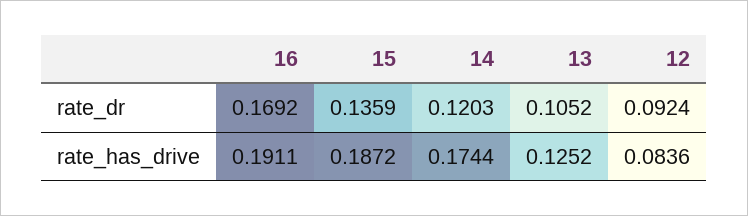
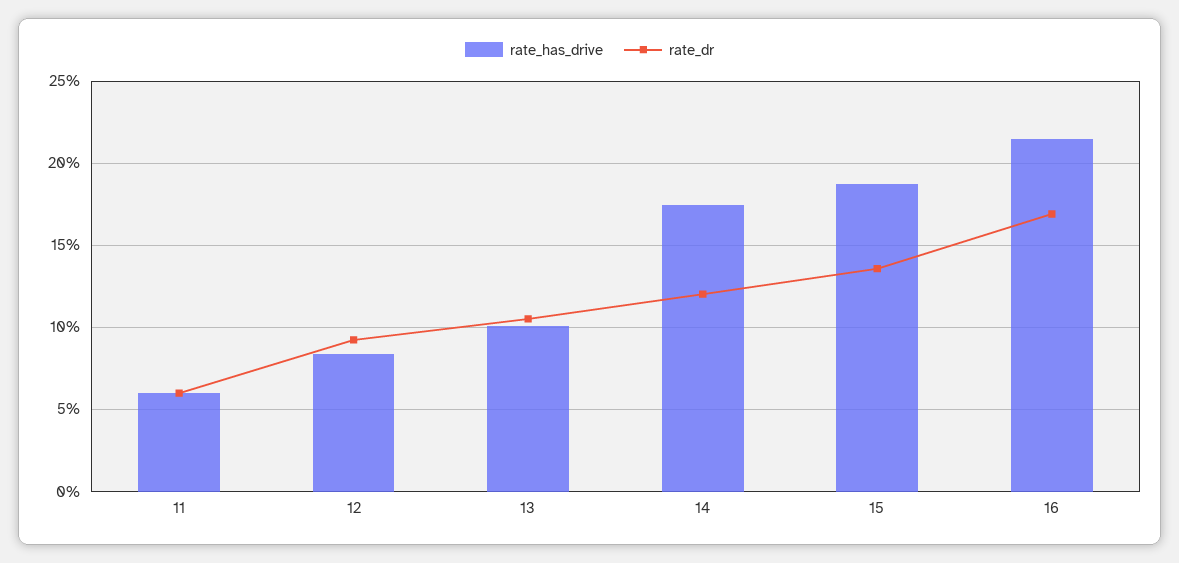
rate_has_drive, 16: 0.1911 -> 0.215
rate_has_drive, 13: 0.1252 -> 0.1
rate_has_drive, 11: none -> 0.06
rate_dr, 11: none -> 0.06

